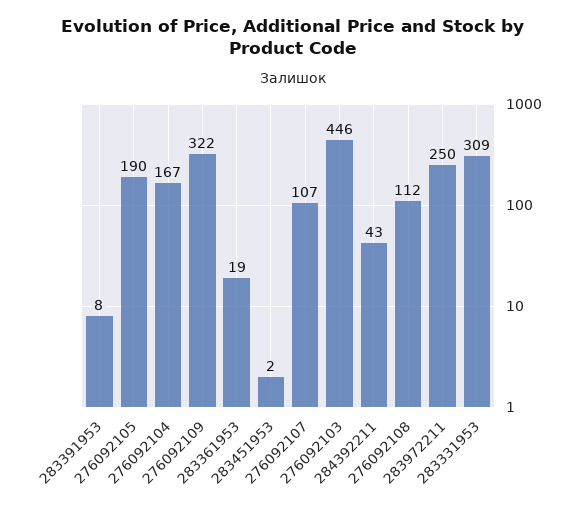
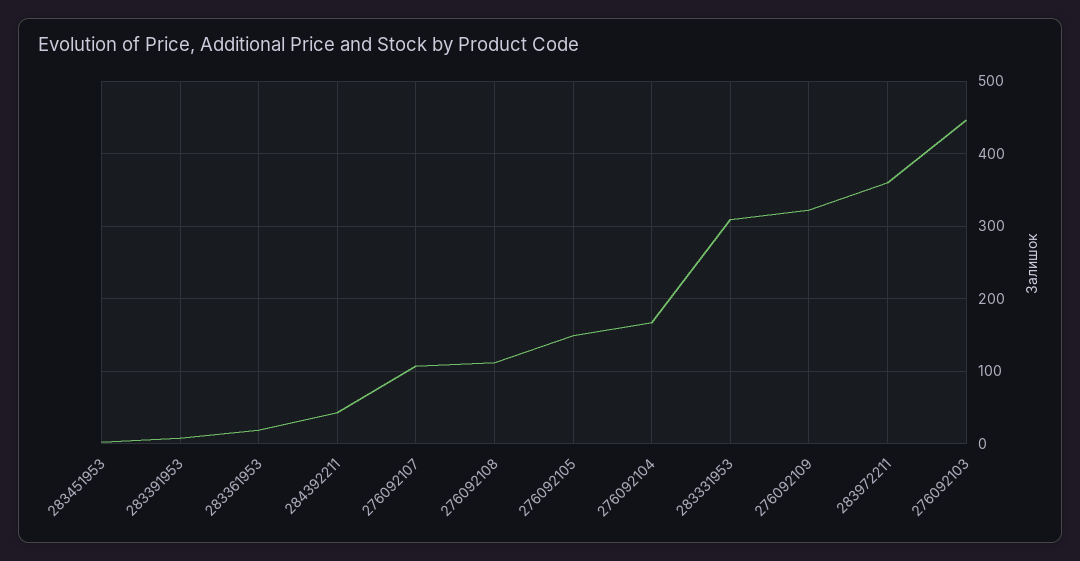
276092105: 190 -> 150
283972211: 250 -> 360

